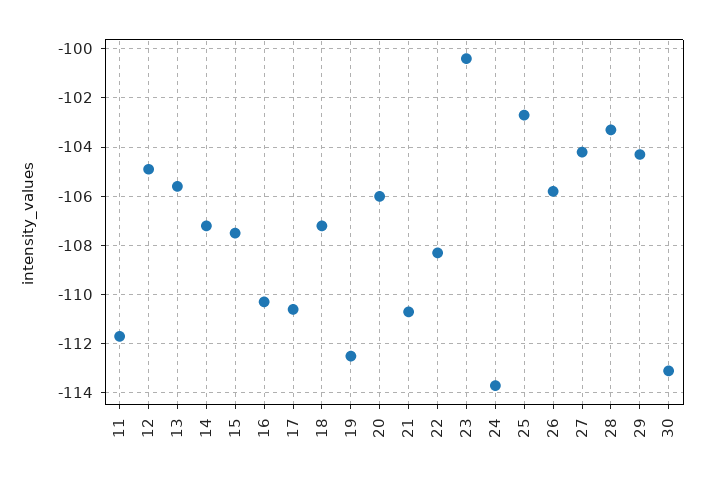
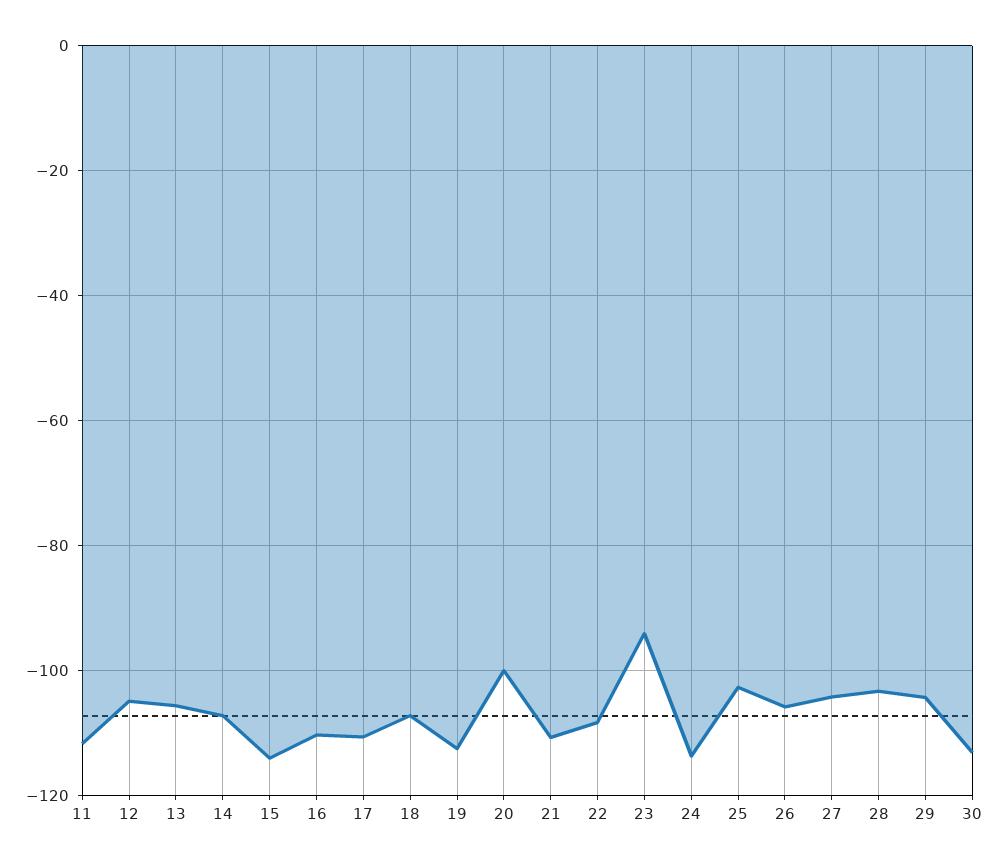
15: -107.5 -> -114
20: -106 -> -100
23: -100.5 -> -94

